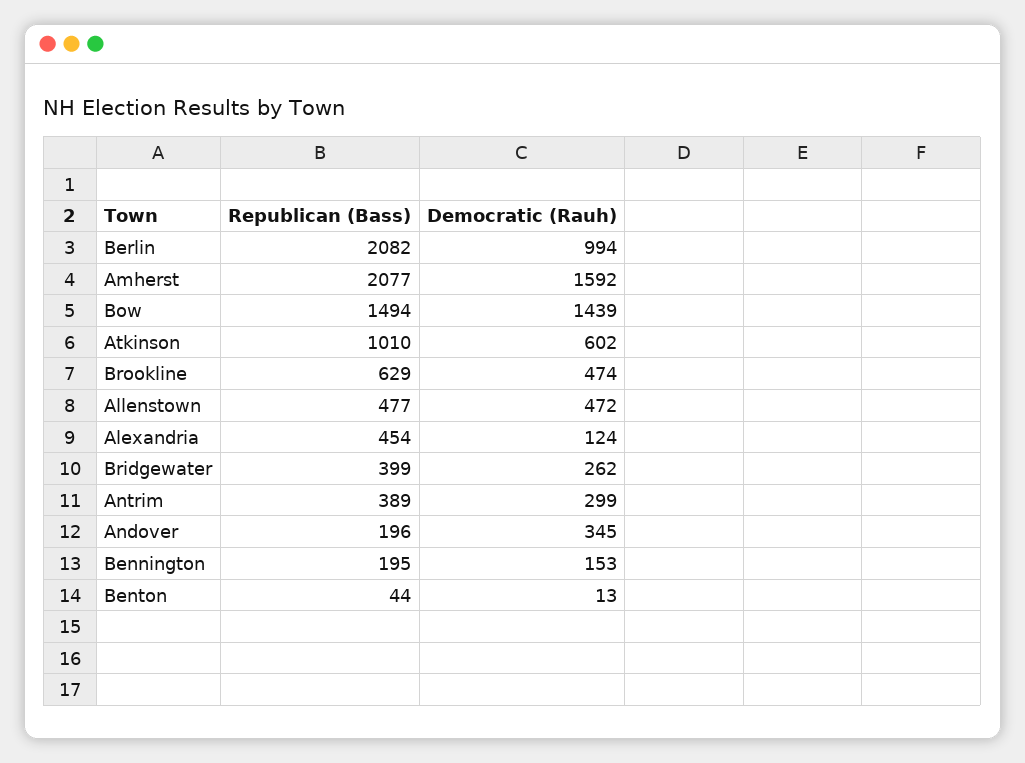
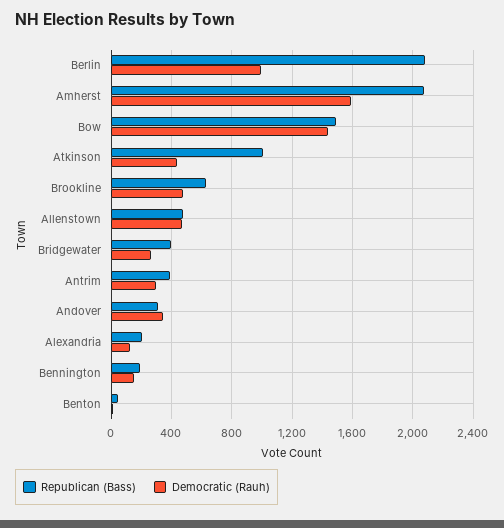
Democratic (Rauh), Atkinson: 602 -> 450
Republican (Bass), Alexandria: 454 -> 200
Republican (Bass), Andover: 196 -> 300

